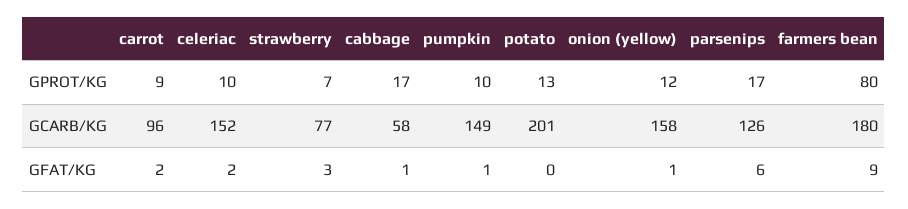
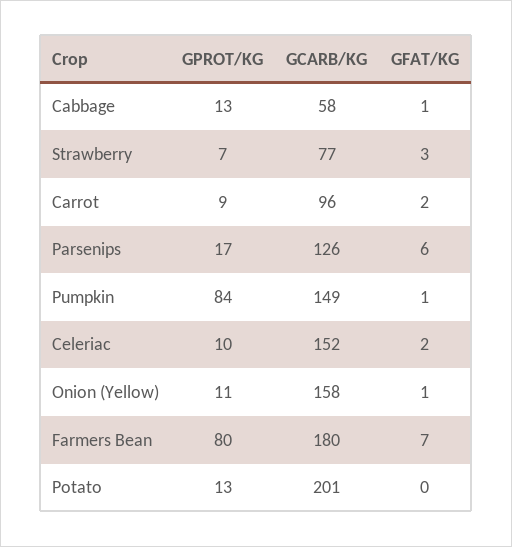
cabbage, GPROT/KG: 17 -> 13
pumpkin, GPROT/KG: 10 -> 84
onion (yellow), GPROT/KG: 12 -> 11
farmers bean, GFAT/KG: 9 -> 7

